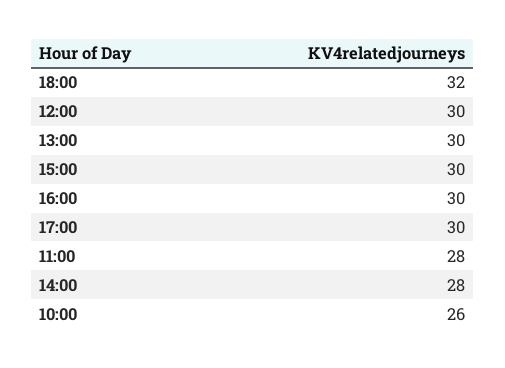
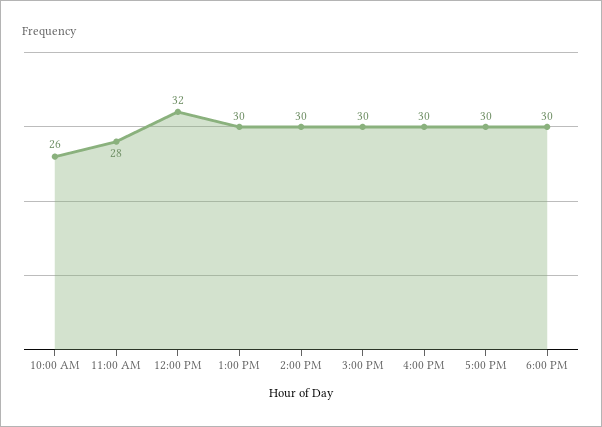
18:00: 32 -> 30
12:00: 30 -> 32
14:00: 28 -> 30

